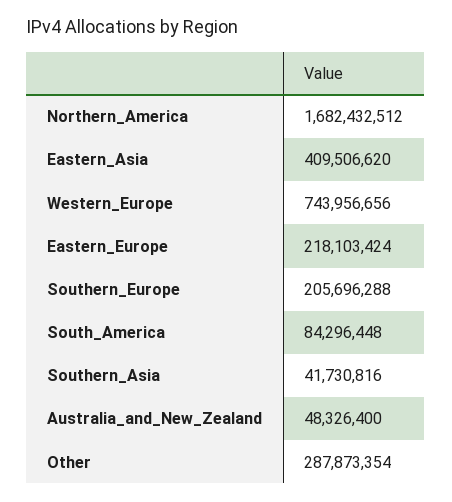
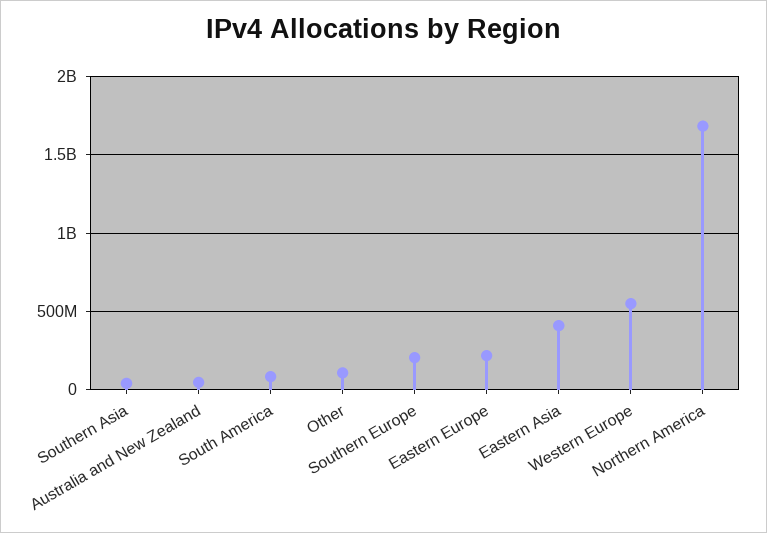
Western_Europe: 743956656 -> 550000000
Other: 287873354 -> 100000000

